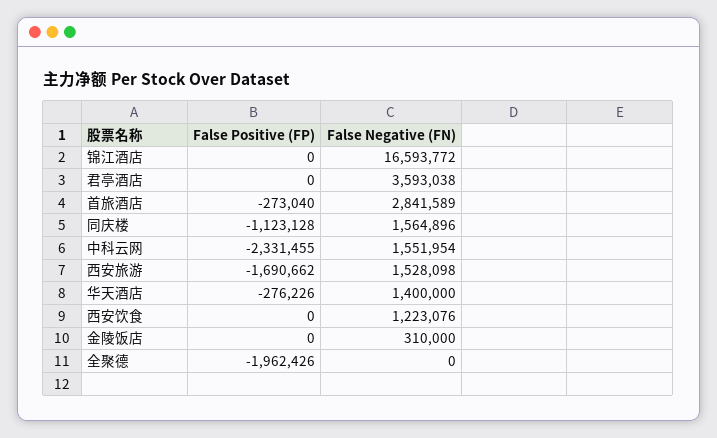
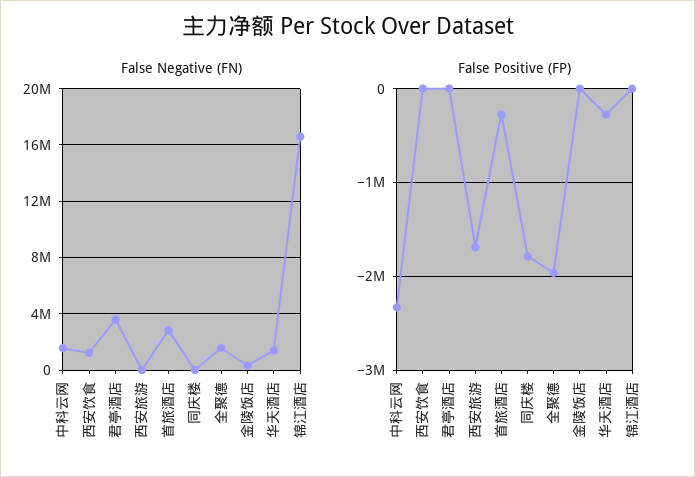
False Positive (FP), 同庆楼: -1123128 -> -1800000
False Negative (FN), 同庆楼: 1564896 -> 0
False Negative (FN), 西安旅游: 1528098 -> 0
False Negative (FN), 全聚德: 0 -> 1500000

